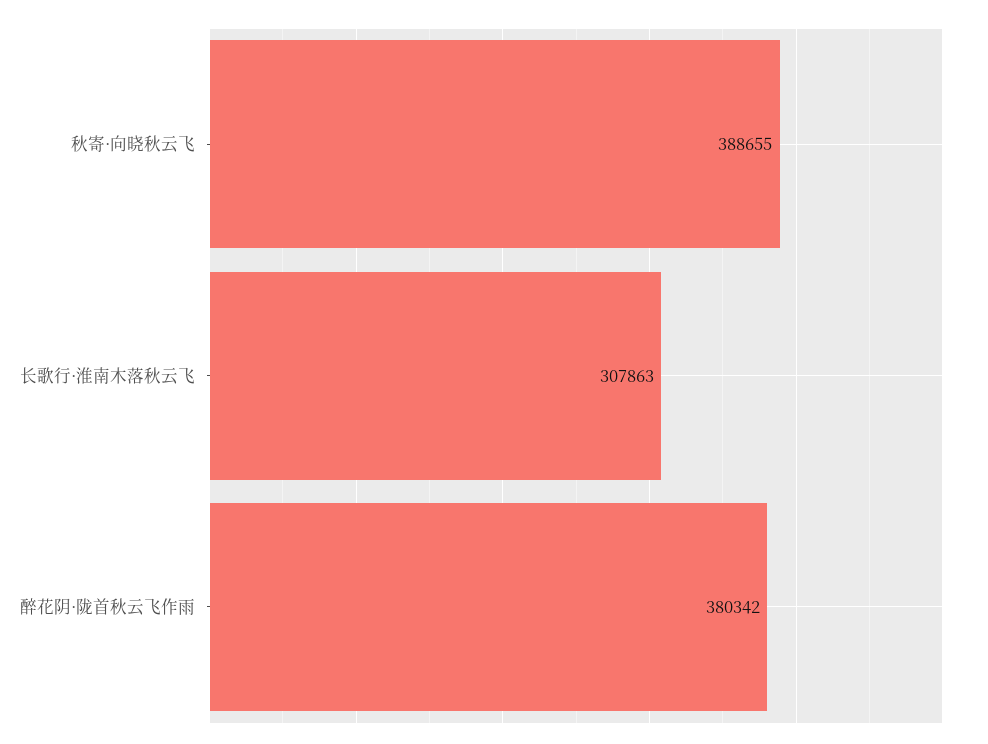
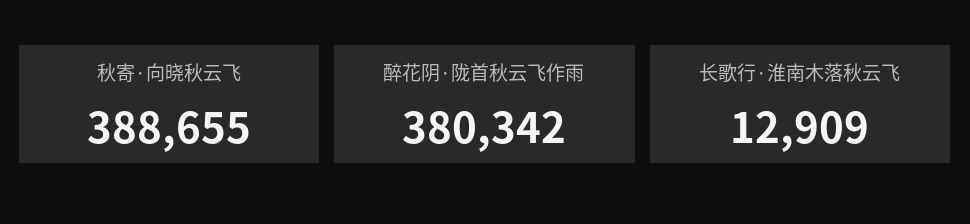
长歌行·淮南木落秋云飞: 307863 -> 12909

